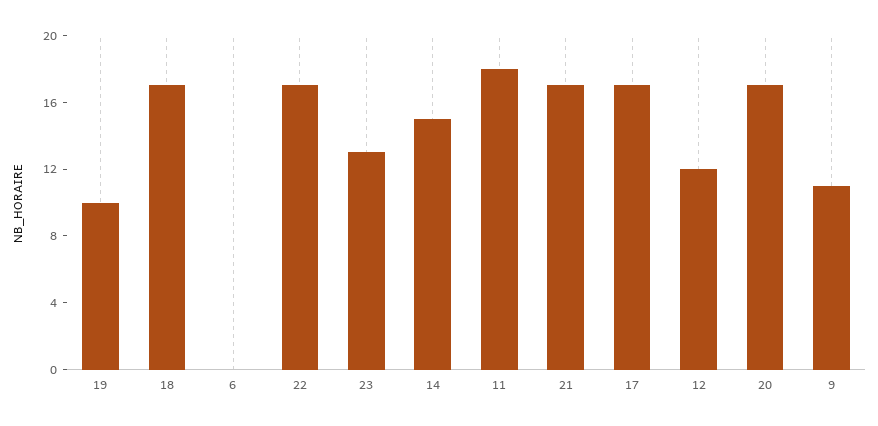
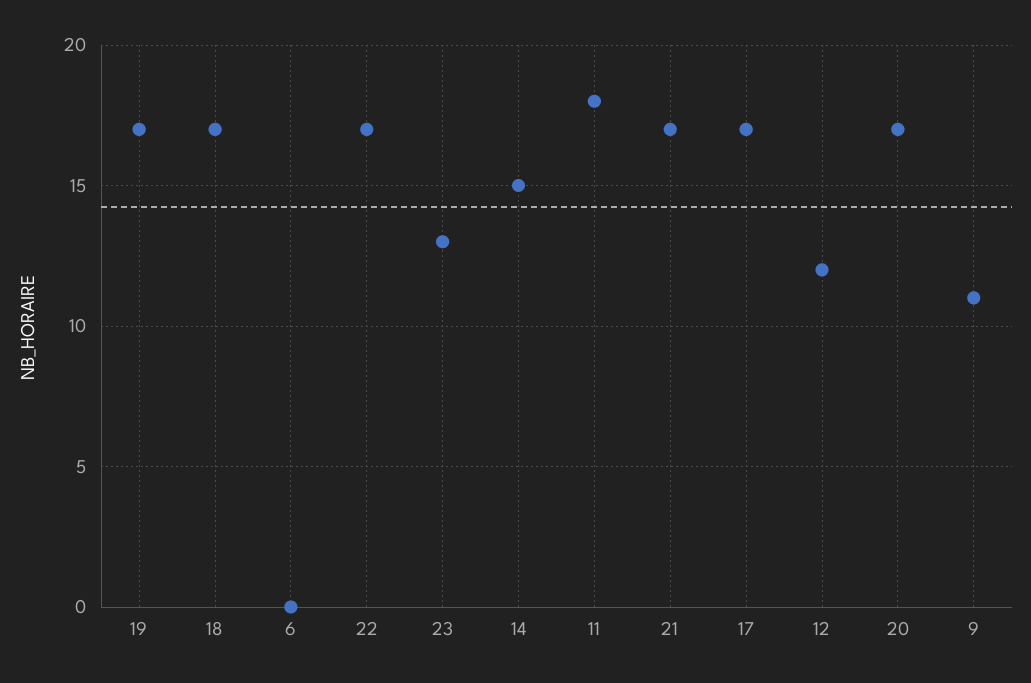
19: 10 -> 17

